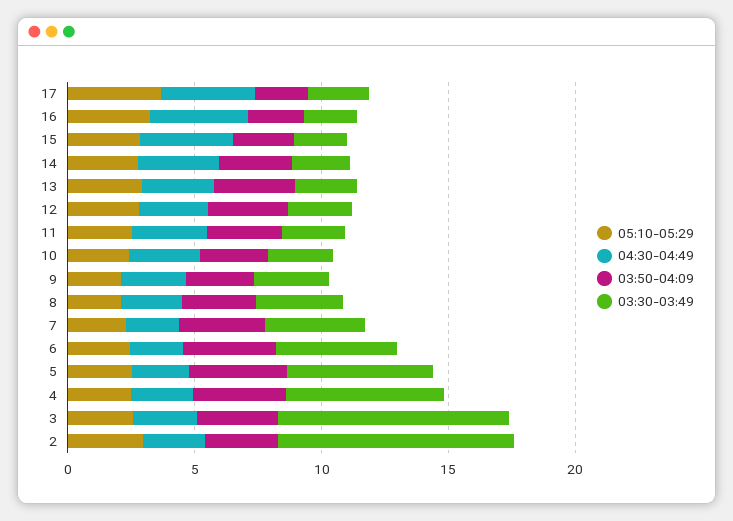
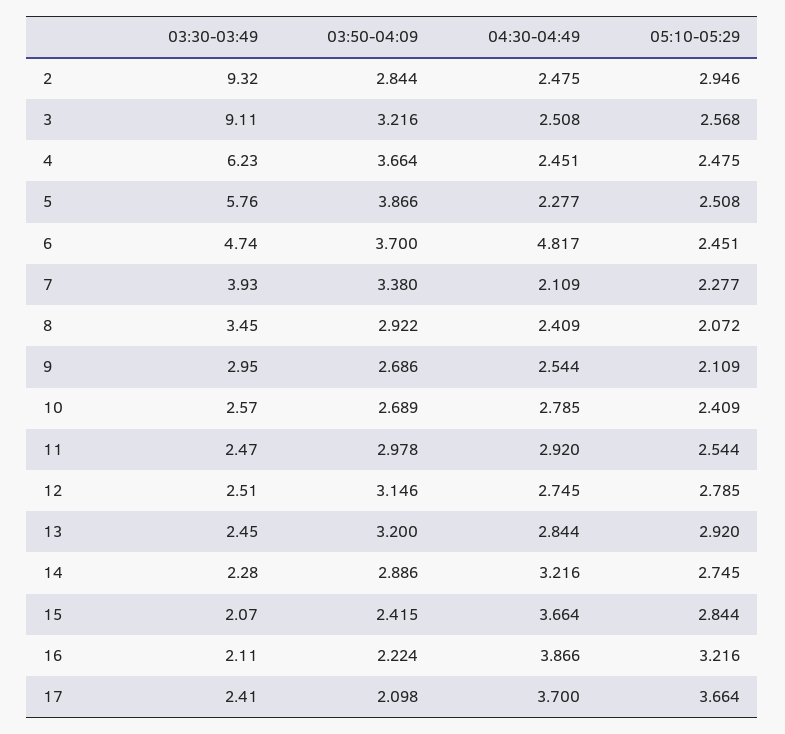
04:30-04:49, 6: 2 -> 4.817

